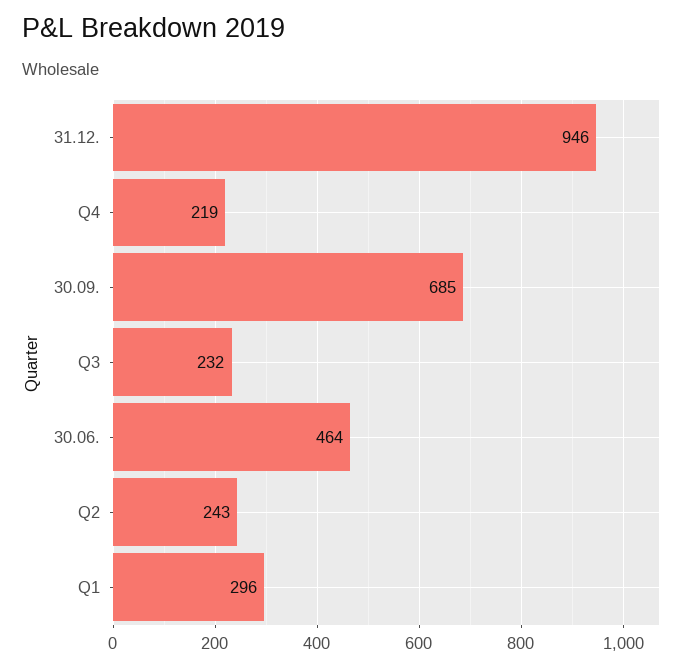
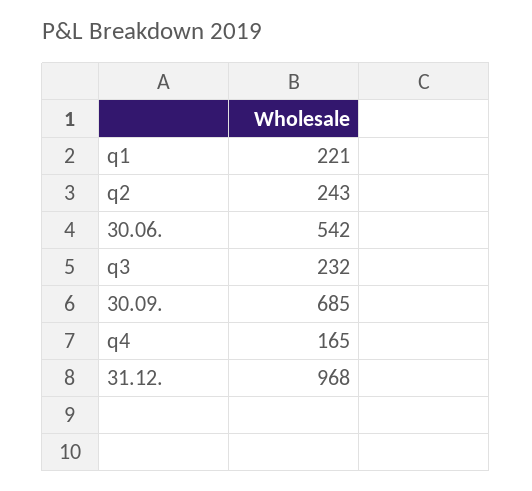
31.12.: 946 -> 968
Q4: 219 -> 165
30.06.: 464 -> 542
Q1: 296 -> 221

